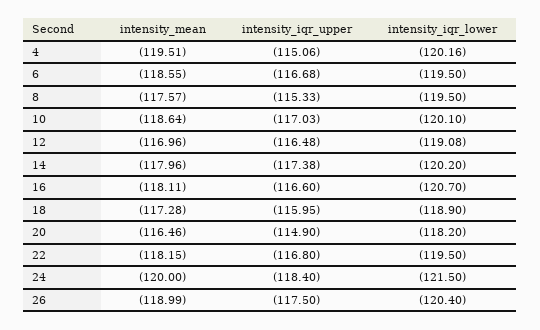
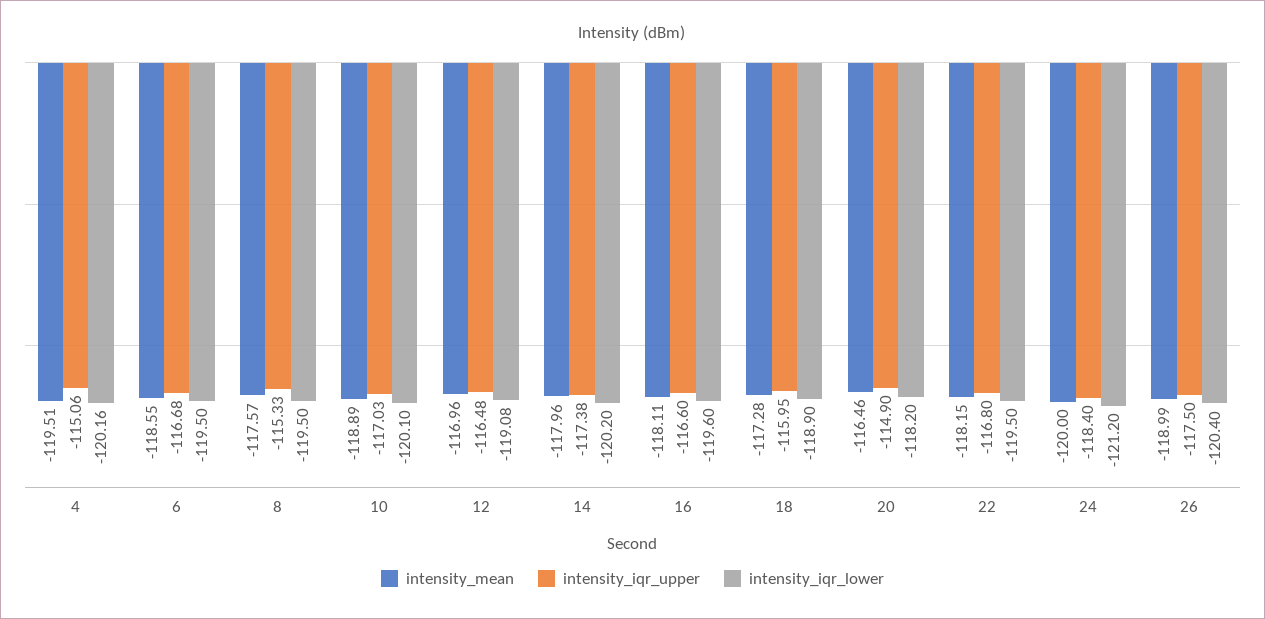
intensity_mean, 10: -118.64 -> -118.89
intensity_iqr_lower, 16: -120.7 -> -119.6
intensity_iqr_lower, 24: -121.5 -> -121.2

